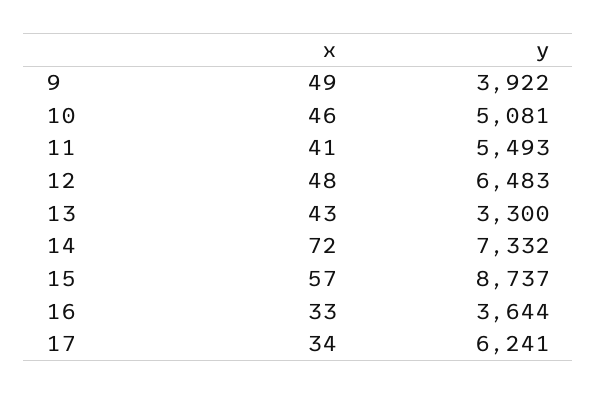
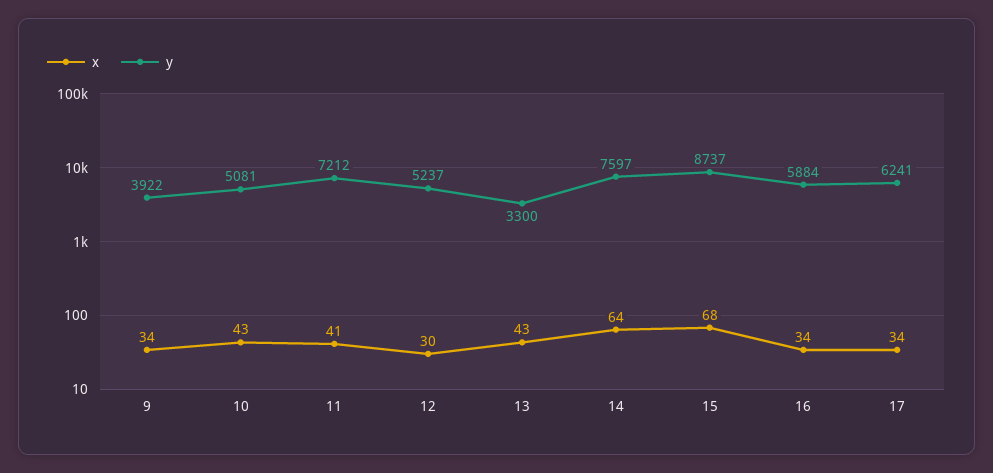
x, 9: 49 -> 34
x, 10: 46 -> 43
y, 11: 5493 -> 7212
x, 12: 48 -> 30
y, 12: 6483 -> 5237
x, 14: 72 -> 64
y, 14: 7332 -> 7597
x, 15: 57 -> 68
x, 16: 33 -> 34
y, 16: 3644 -> 5884

